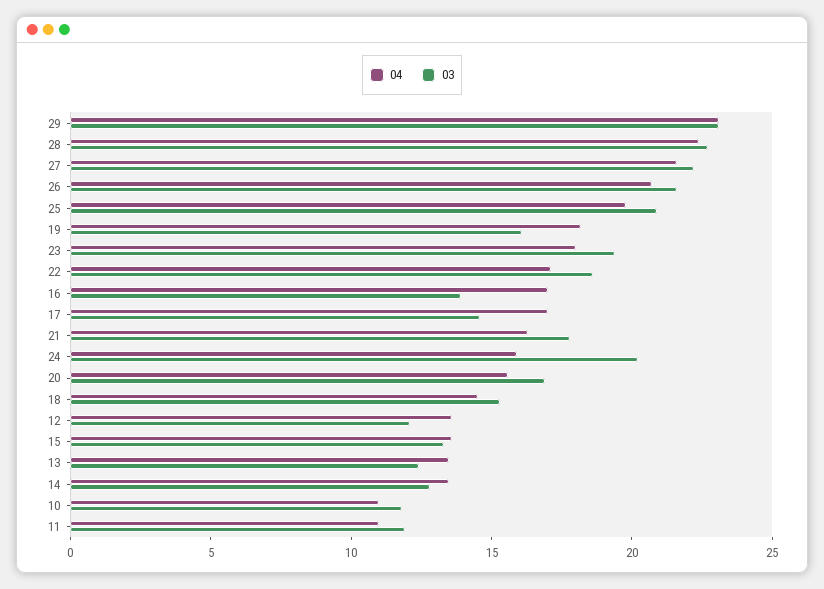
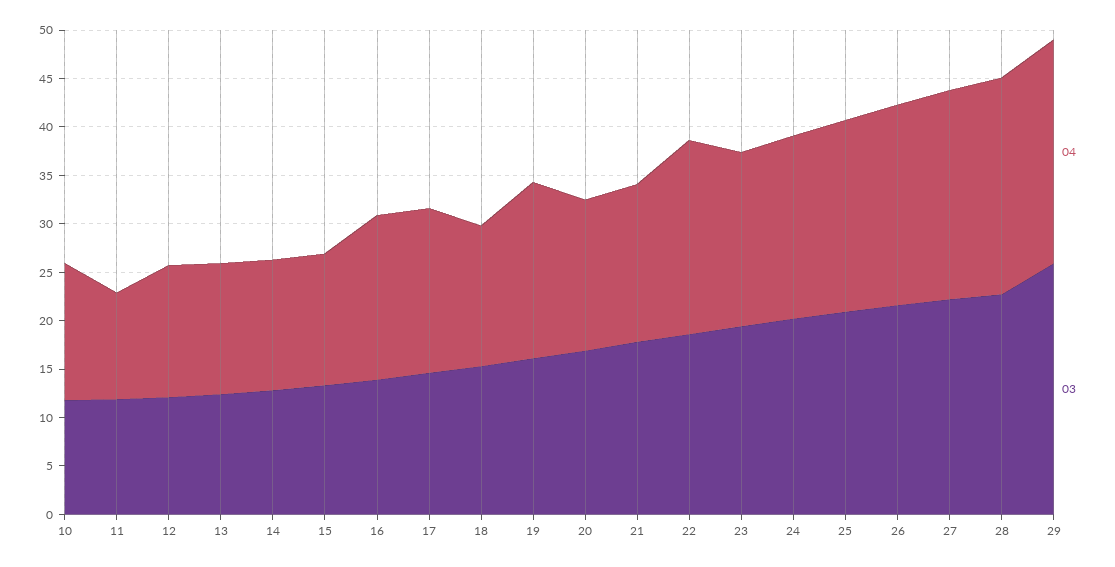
03, 29: 23 -> 26
04, 22: 17 -> 20
04, 24: 16 -> 19
04, 10: 11 -> 14

